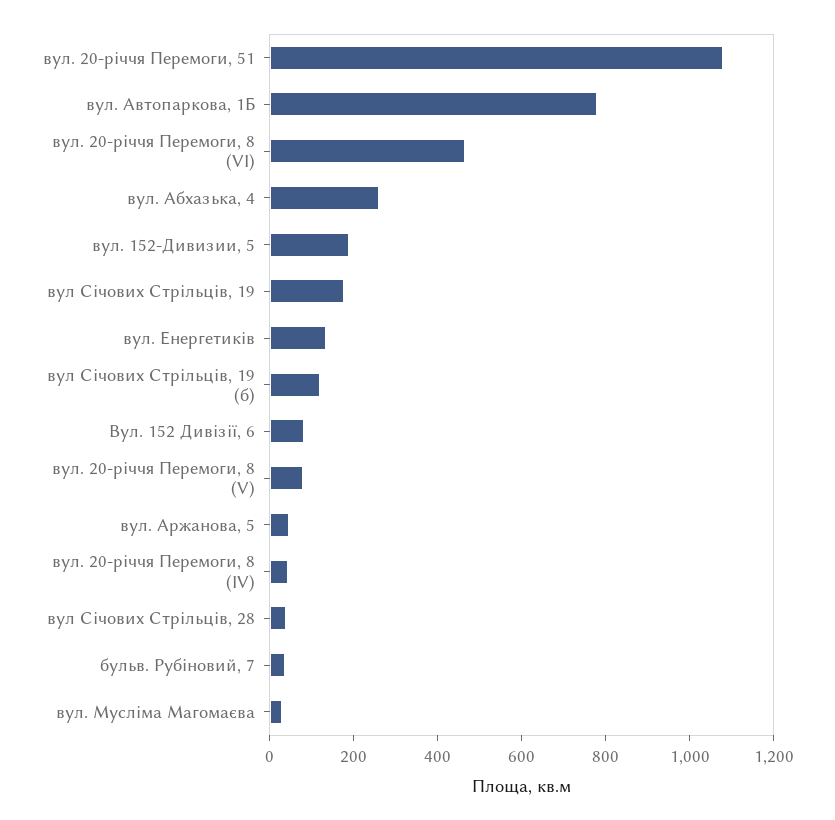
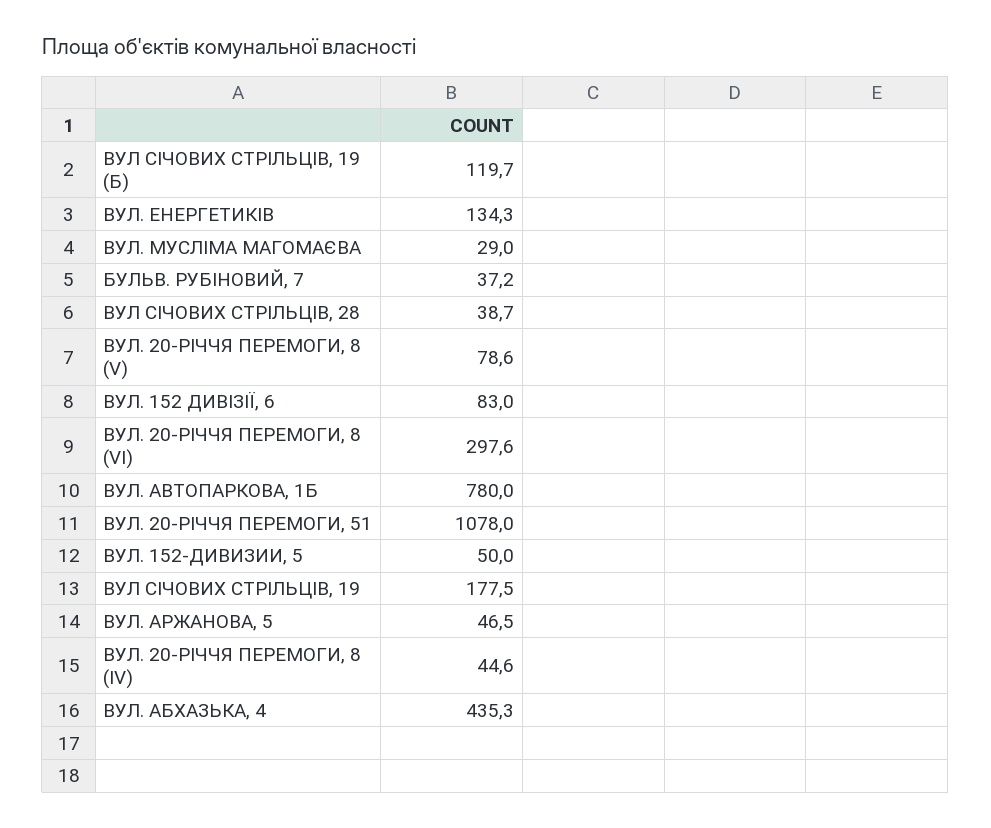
вул. 20-річчя Перемоги, 8 (VІ): 450 -> 297.6
вул. Абхазька, 4: 250 -> 435.3
вул. 152-Дивизии, 5: 200 -> 50

